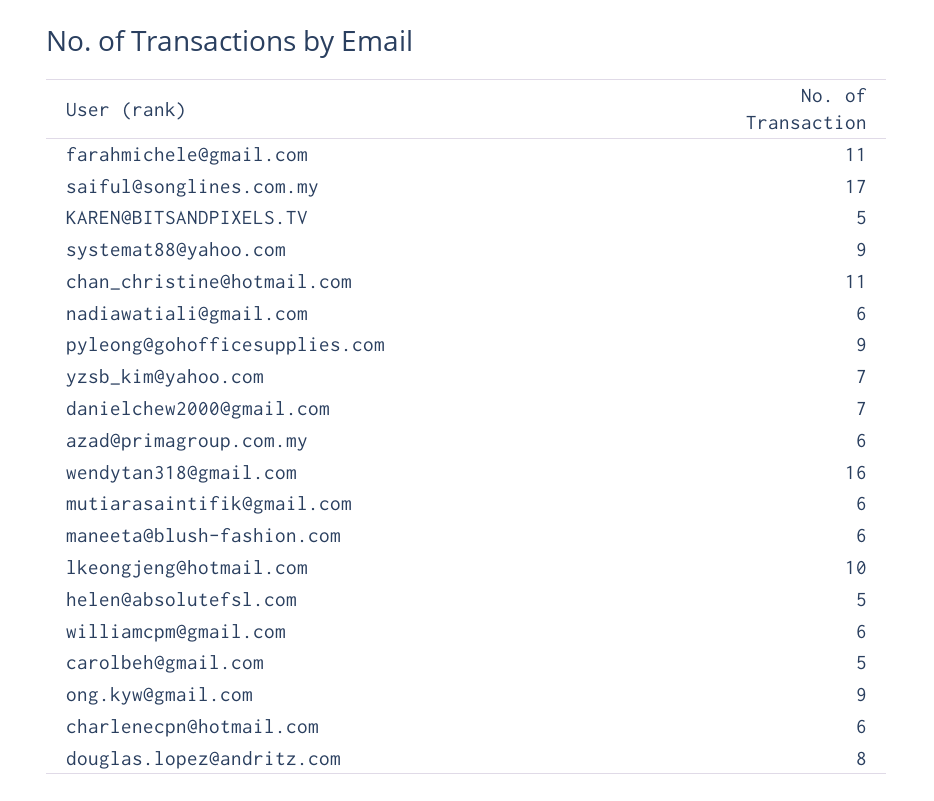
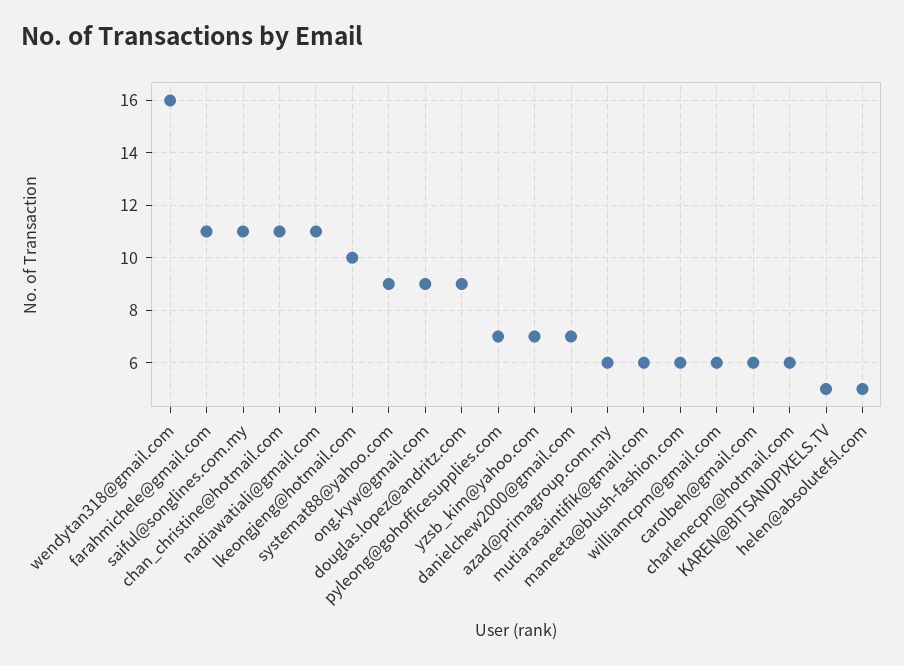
saiful@songlines.com.my: 17 -> 11
nadiawatiali@gmail.com: 6 -> 11
pyleong@gohofficesupplies.com: 9 -> 7
carolbeh@gmail.com: 5 -> 6
douglas.lopez@andritz.com: 8 -> 9

